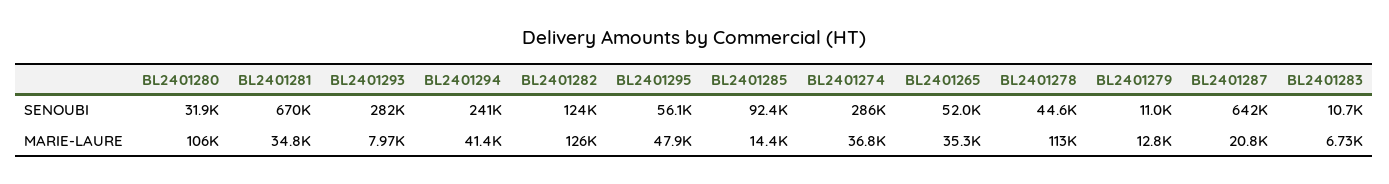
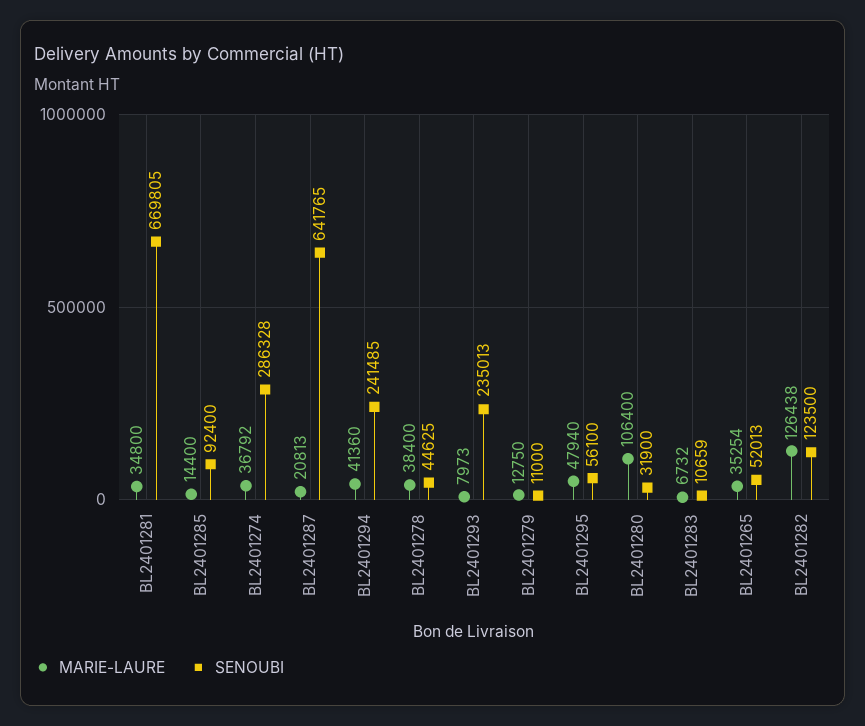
SENOUBI, BL2401293: 282000 -> 235013
MARIE-LAURE, BL2401278: 113000 -> 38400

